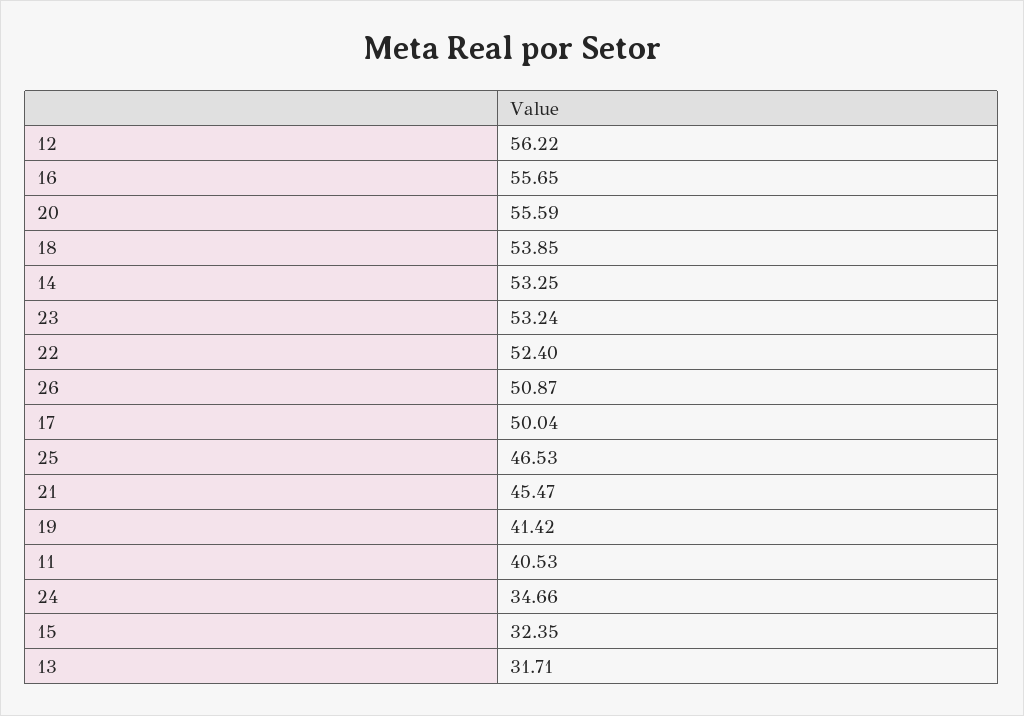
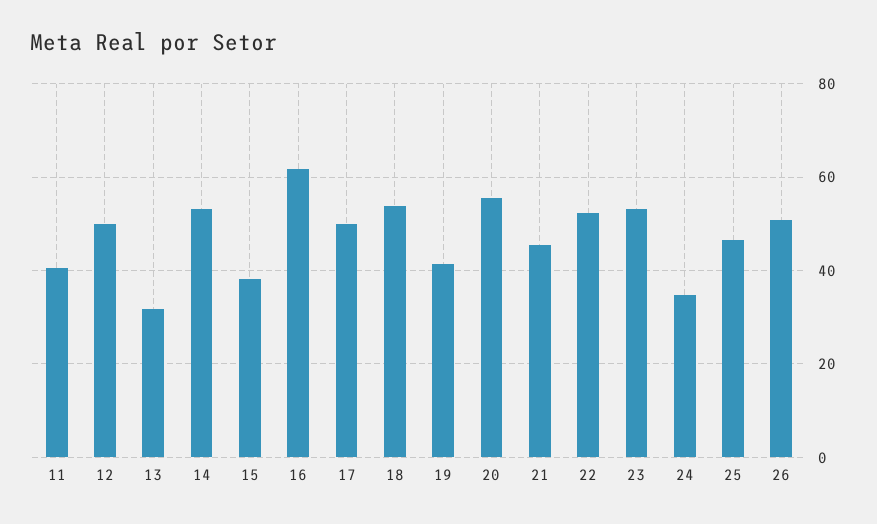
12: 56.22 -> 50
16: 55.65 -> 62
15: 32.35 -> 38

